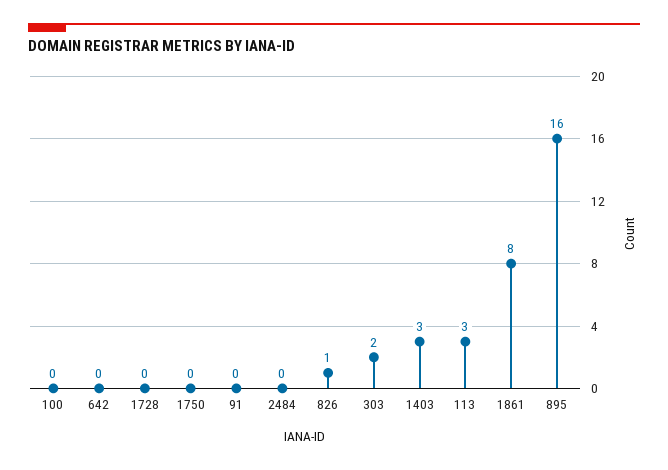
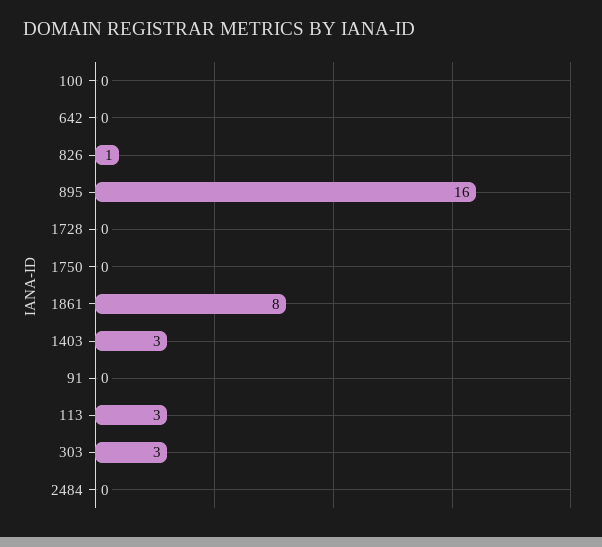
303: 2 -> 3

